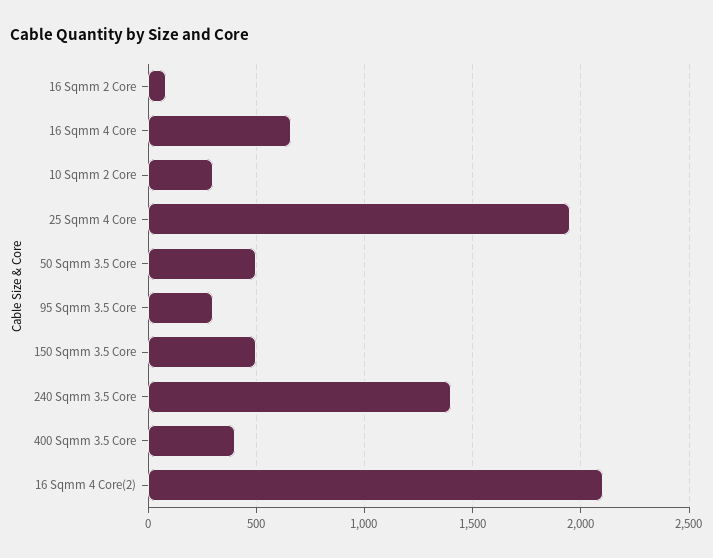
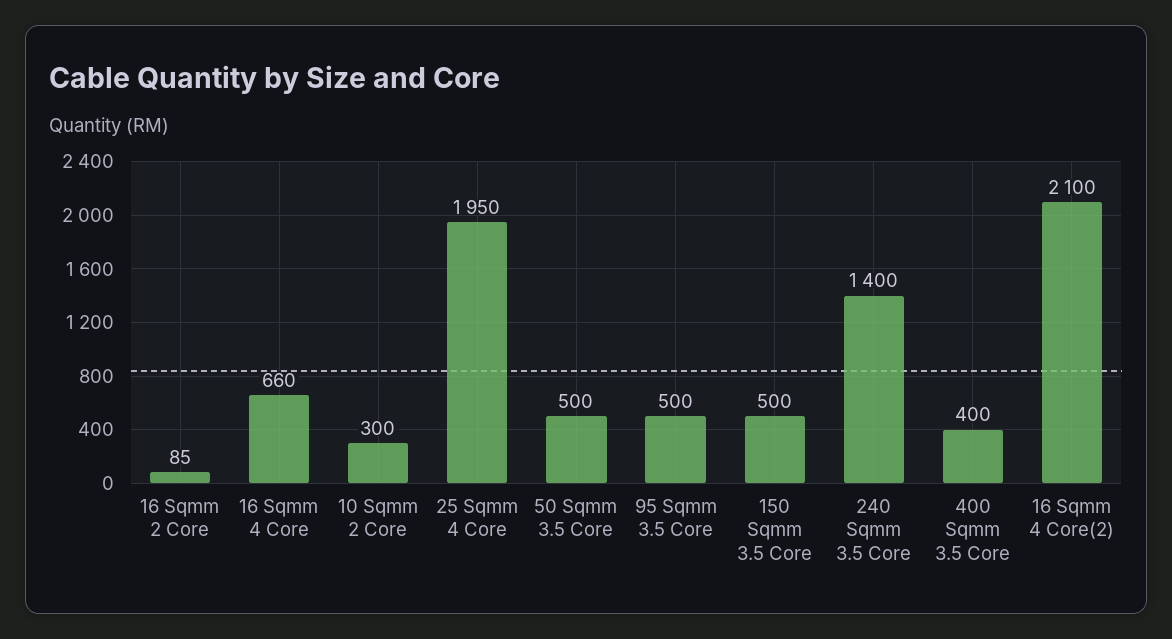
95 Sqmm 3.5 Core: 300 -> 500

